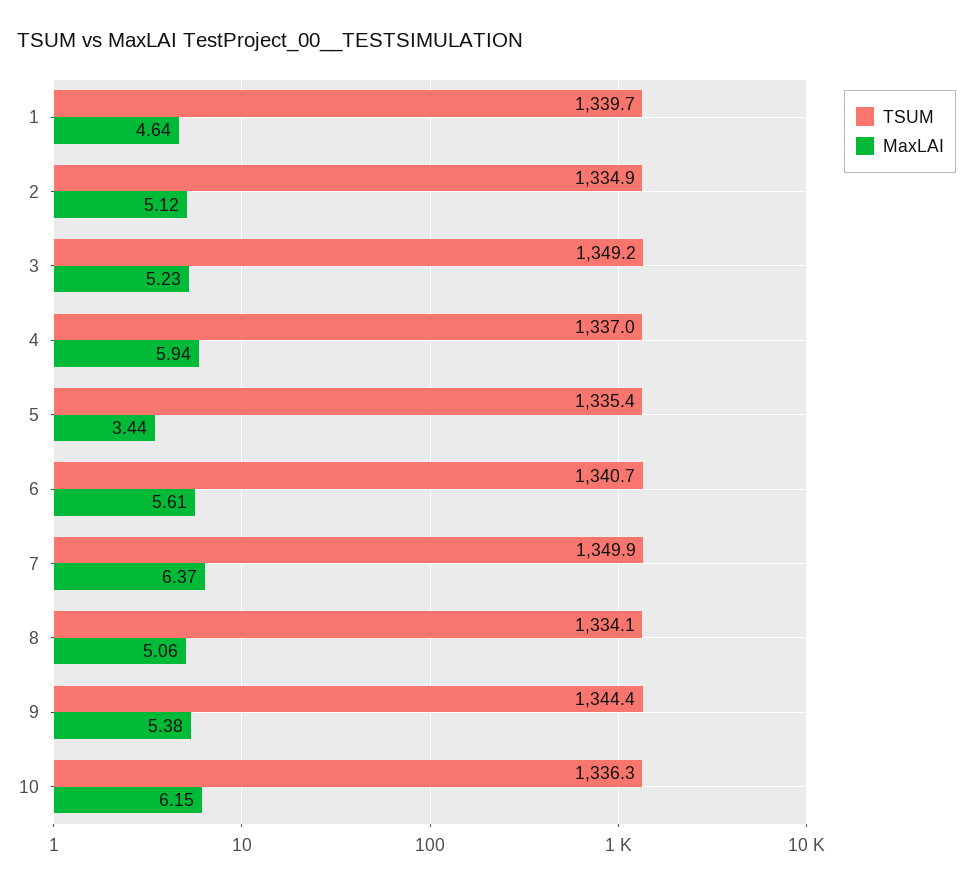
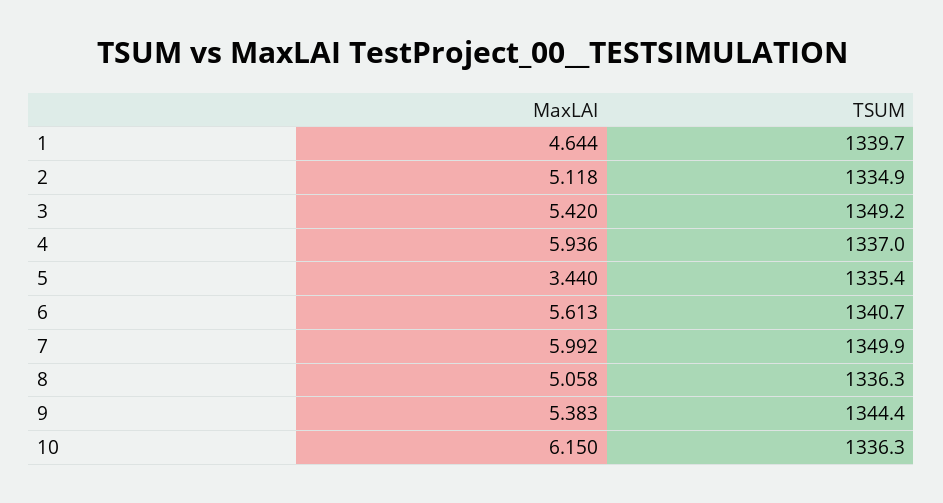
MaxLAI, 3: 5.23 -> 5.42
MaxLAI, 7: 6.37 -> 5.992
TSUM, 8: 1334.1 -> 1336.3

